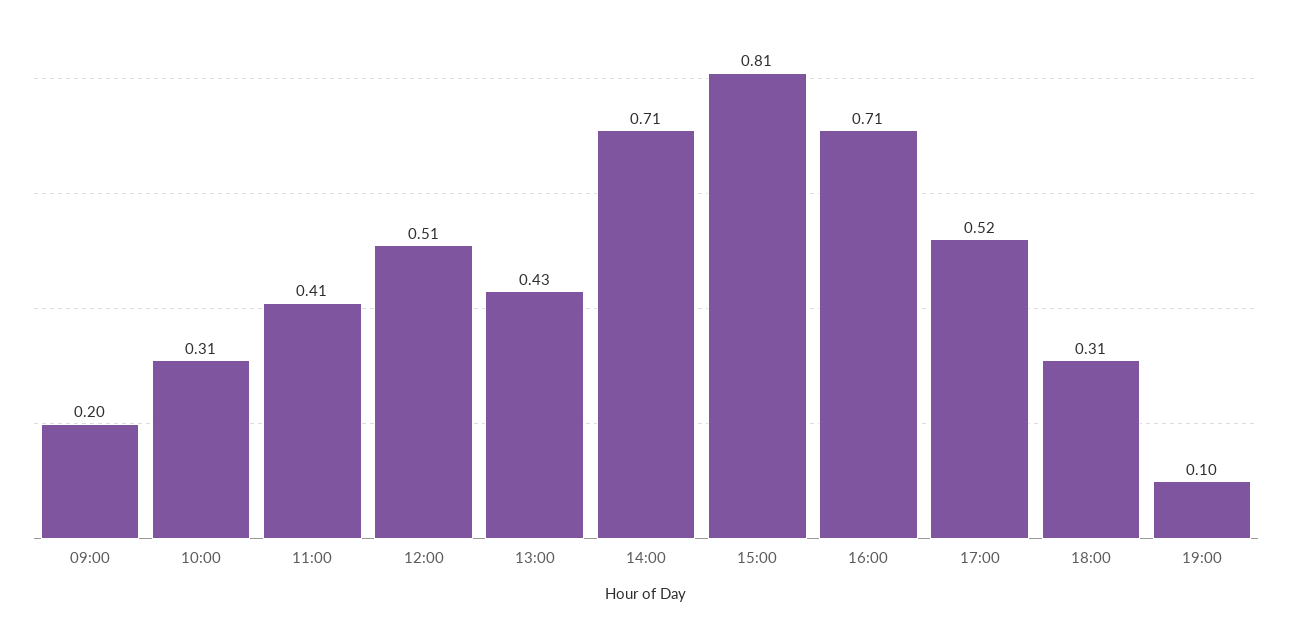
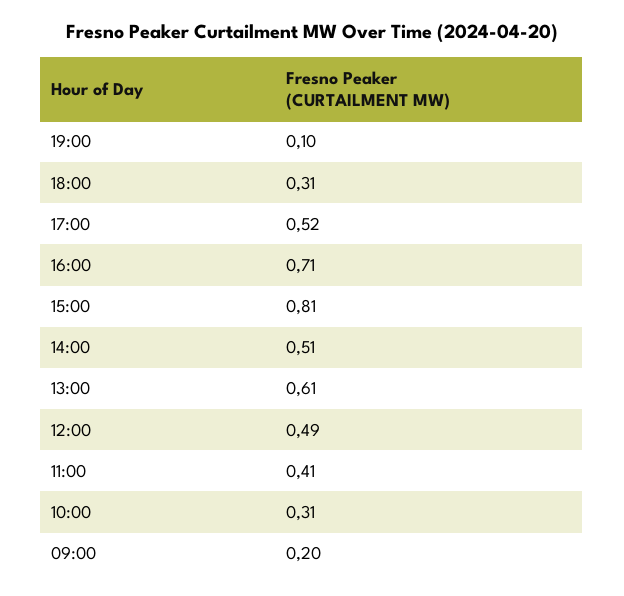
12:00: 0.51 -> 0.49
13:00: 0.43 -> 0.61
14:00: 0.71 -> 0.51

